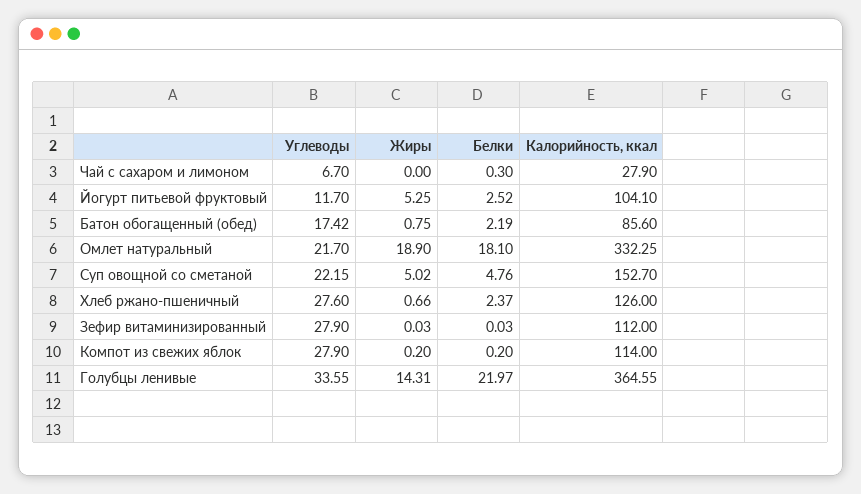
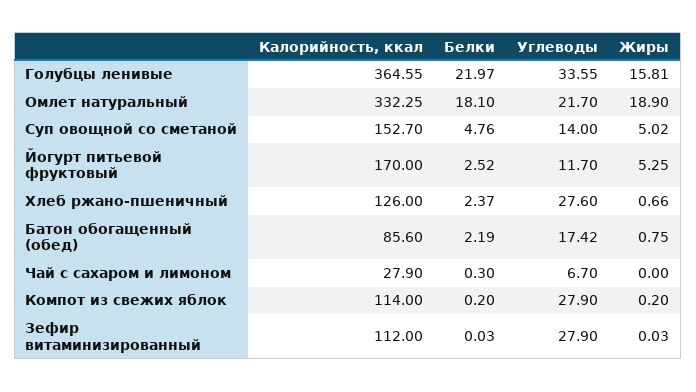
Калорийность, ккал, Йогурт питьевой фруктовый: 104.1 -> 170
Углеводы, Суп овощной со сметаной: 22.15 -> 14
Жиры, Голубцы ленивые: 14.31 -> 15.81

